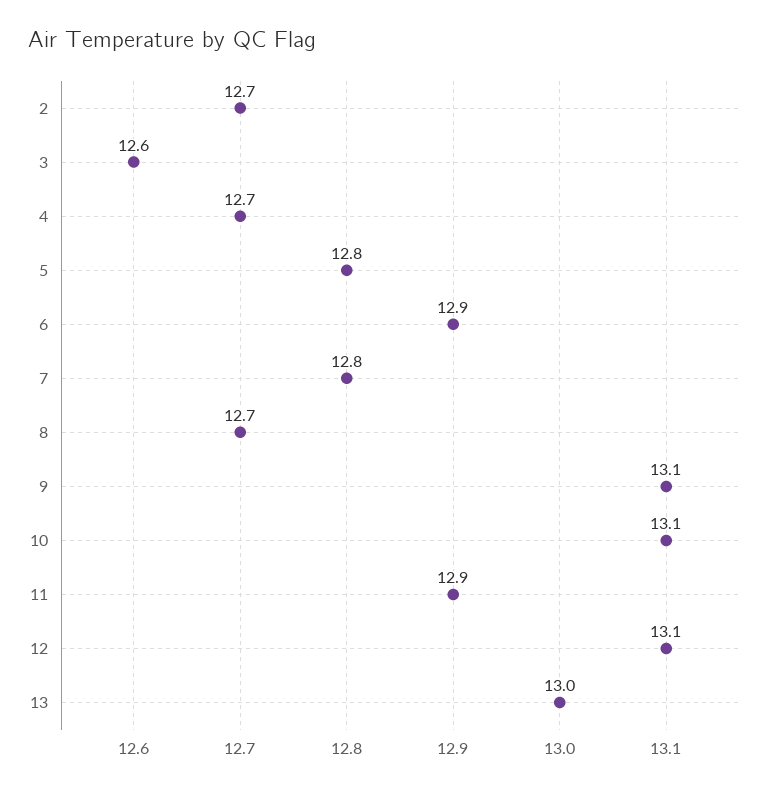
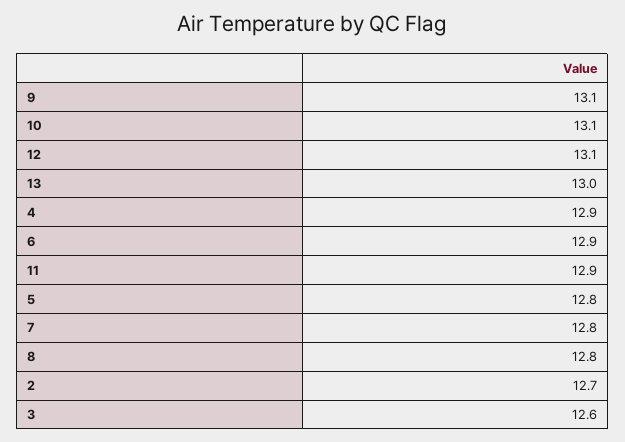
4: 12.7 -> 12.9
8: 12.7 -> 12.8

